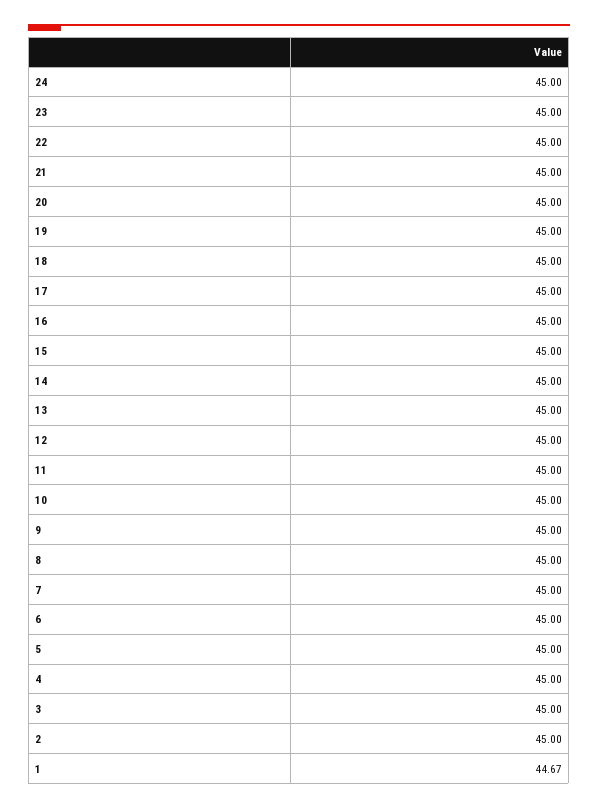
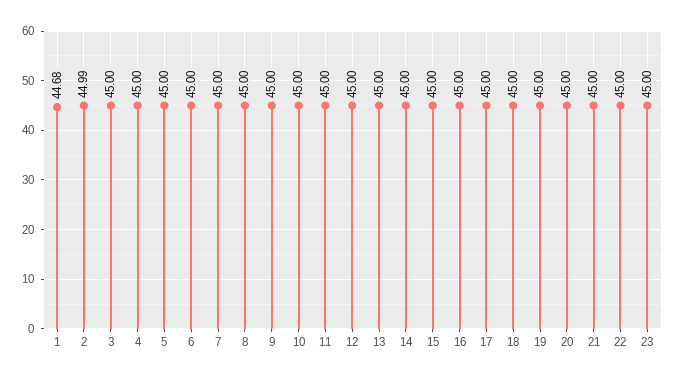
24: 45 -> none
2: 45 -> 44.99
1: 44.67 -> 44.68

